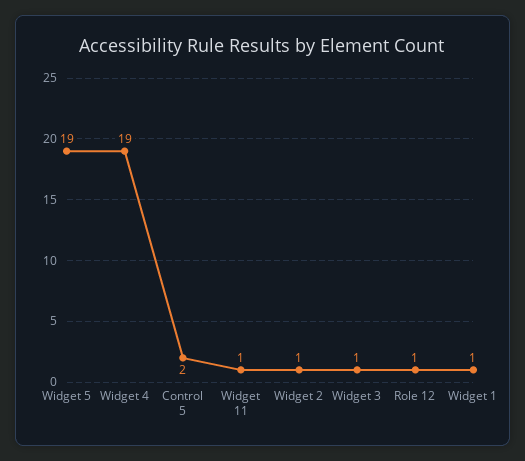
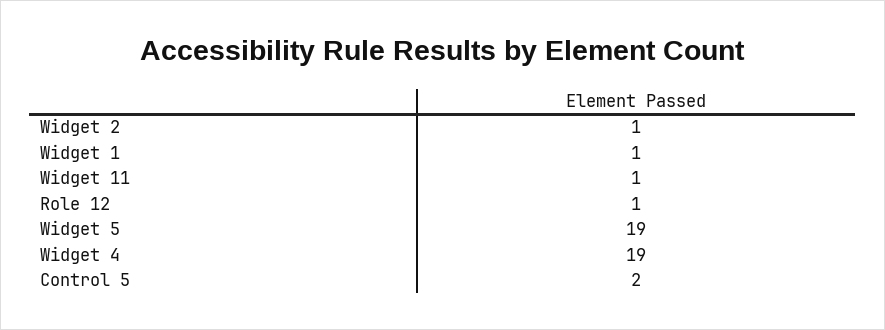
Widget 3: 1 -> none

